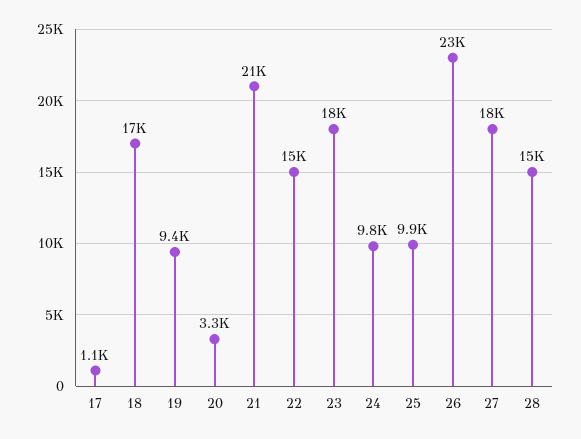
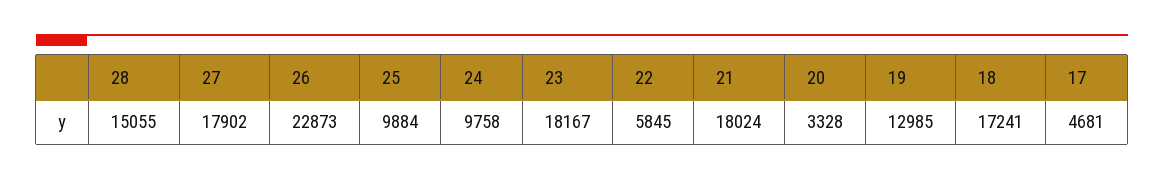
17: 1100 -> 4681
19: 9400 -> 12985
21: 21000 -> 18024
22: 15000 -> 5845

